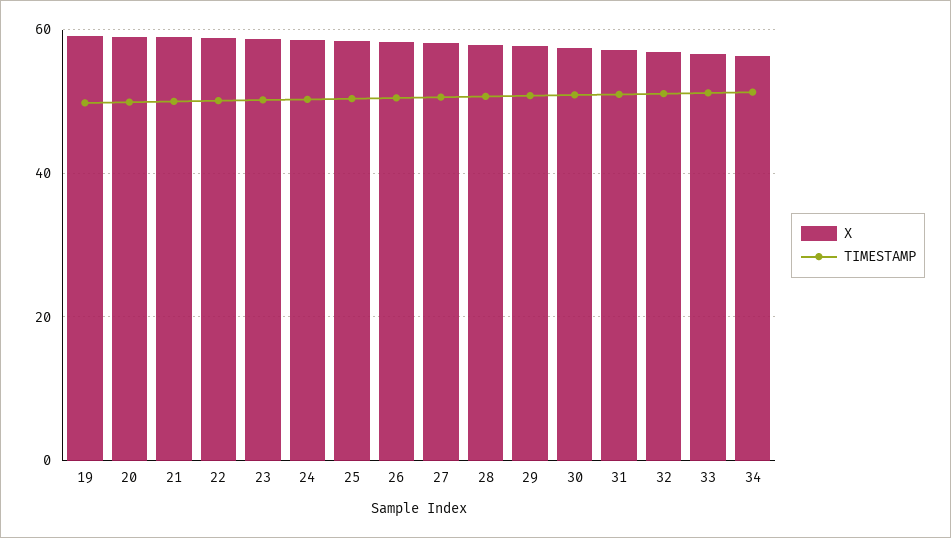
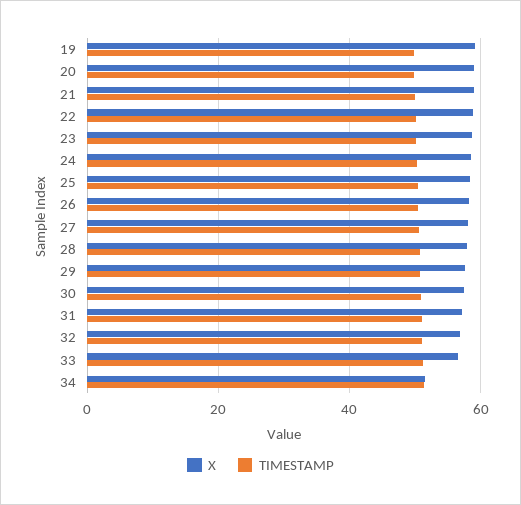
X, 34: 56 -> 52

